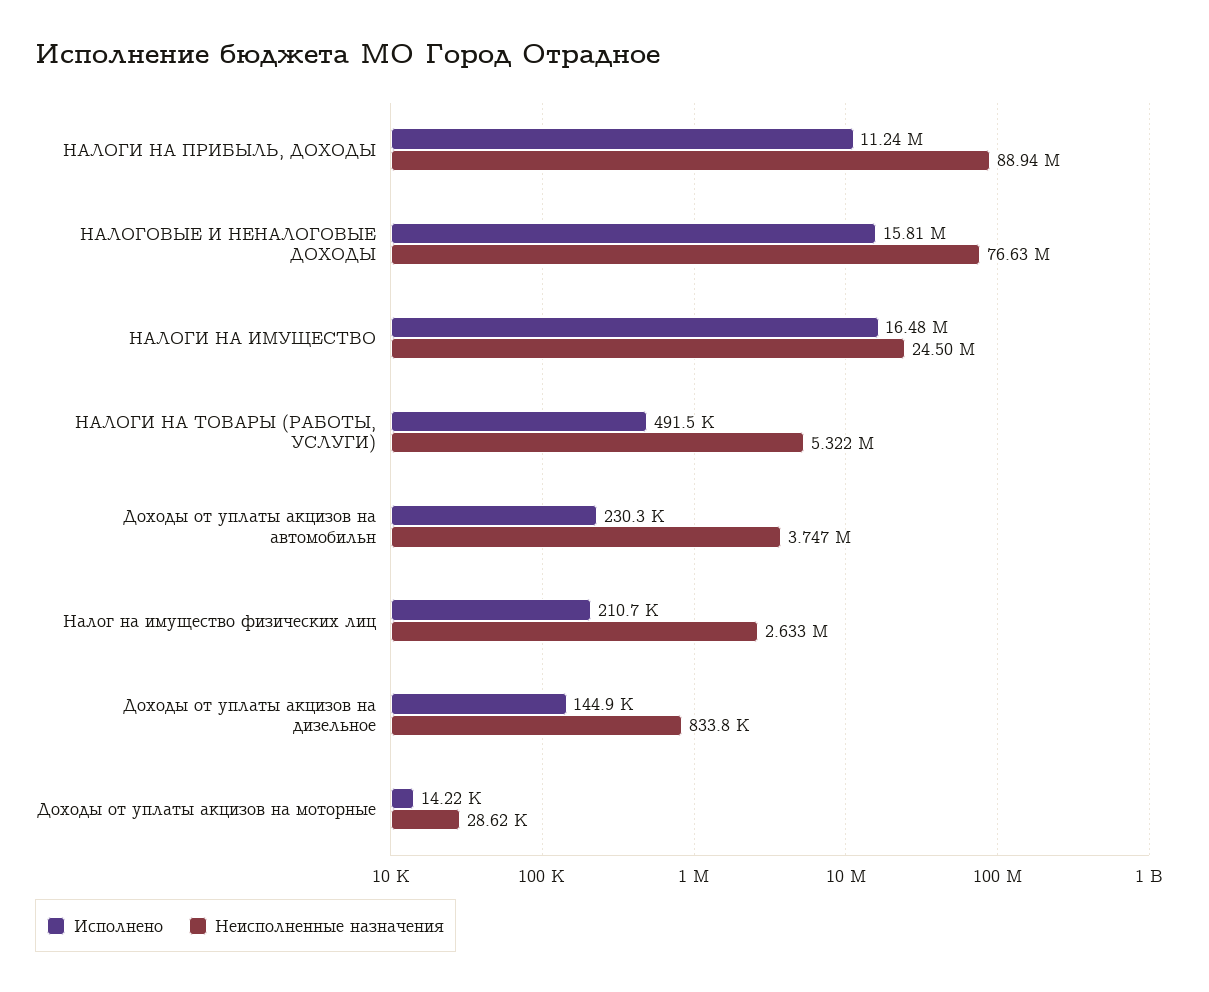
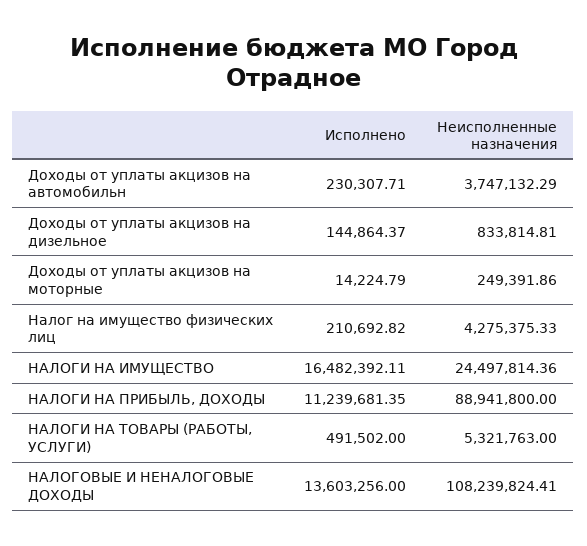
Исполнено, НАЛОГОВЫЕ И НЕНАЛОГОВЫЕ ДОХОДЫ: 15810000 -> 13603256
Неисполненные назначения, НАЛОГОВЫЕ И НЕНАЛОГОВЫЕ ДОХОДЫ: 76630000 -> 108239824.41
Неисполненные назначения, Налог на имущество физических лиц: 2633000 -> 4275375.33
Неисполненные назначения, Доходы от уплаты акцизов на моторные: 28620 -> 249391.86

